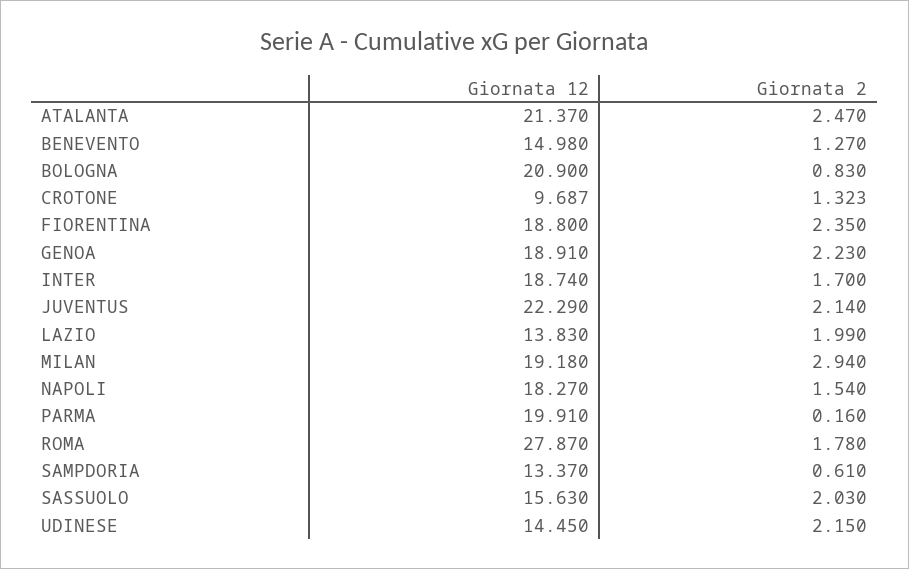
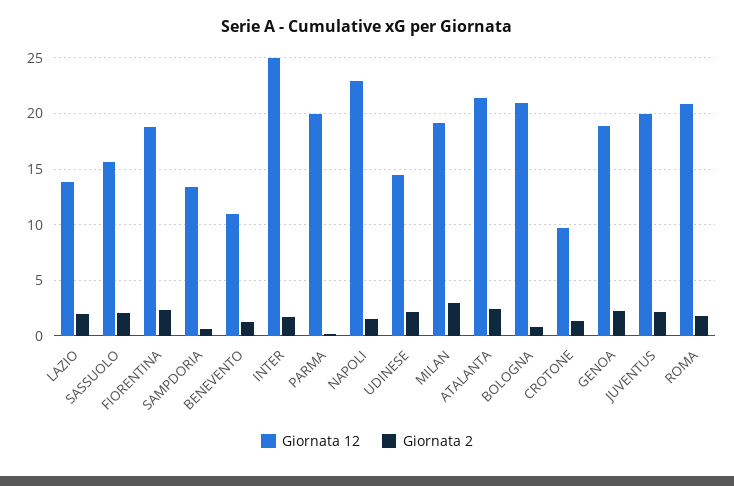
Giornata 12, BENEVENTO: 14.98 -> 11
Giornata 12, INTER: 18.74 -> 25
Giornata 12, JUVENTUS: 22.29 -> 20
Giornata 12, NAPOLI: 18.27 -> 23
Giornata 12, ROMA: 27.87 -> 21

